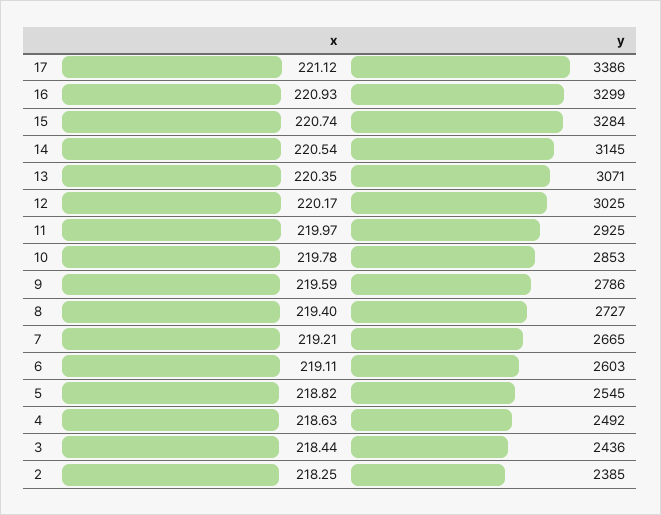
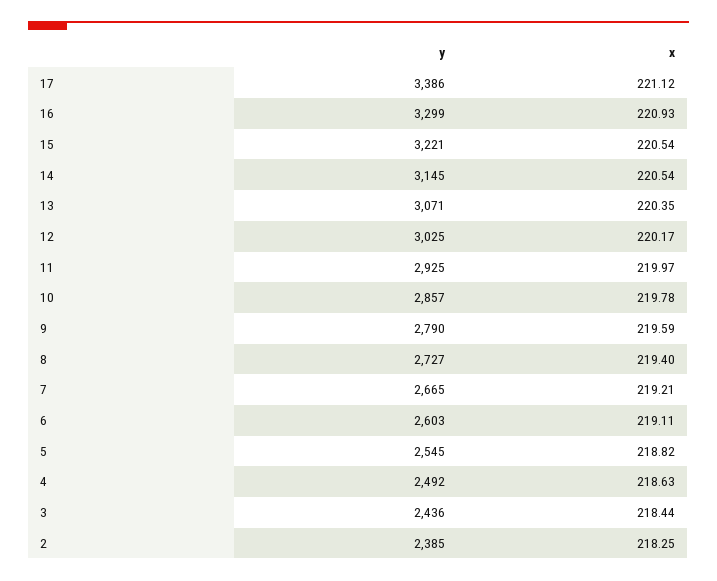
x, 15: 220.74 -> 220.54
y, 15: 3284 -> 3221
y, 10: 2853 -> 2857
y, 9: 2786 -> 2790

